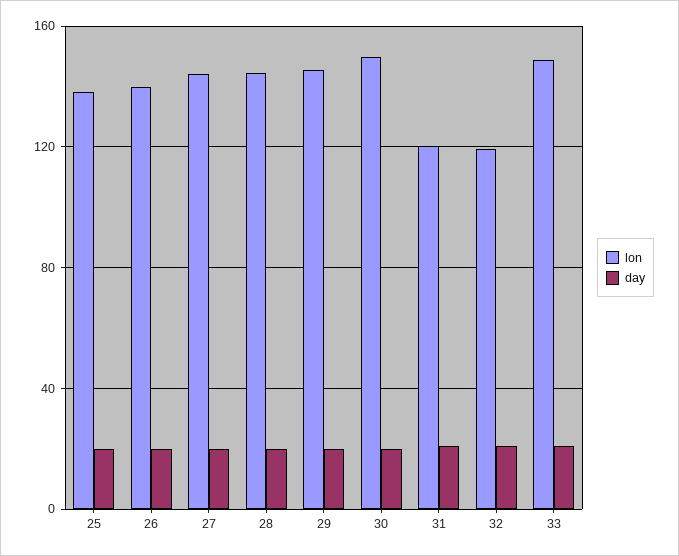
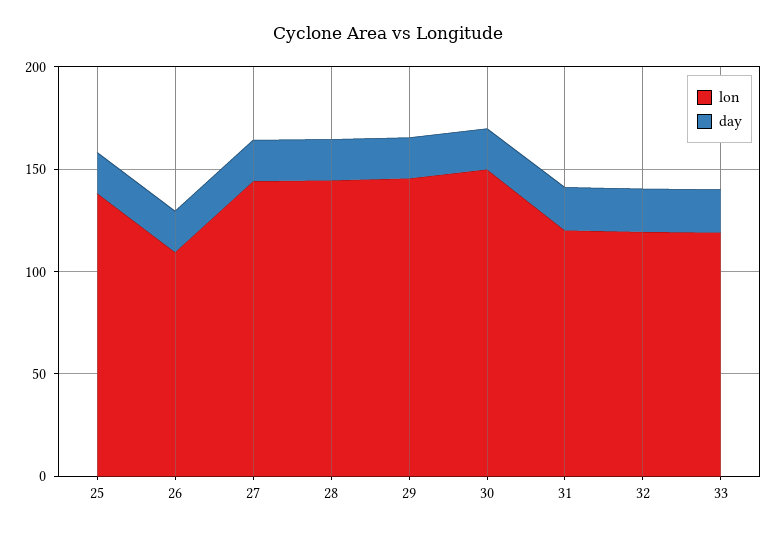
lon, 26: 140 -> 110
lon, 33: 150 -> 120

